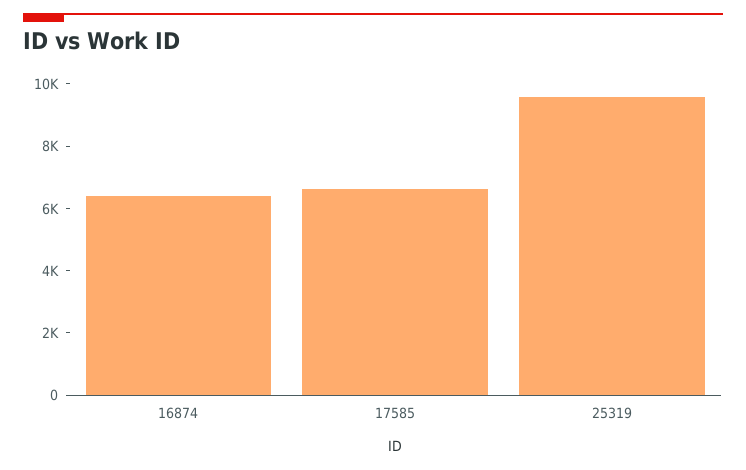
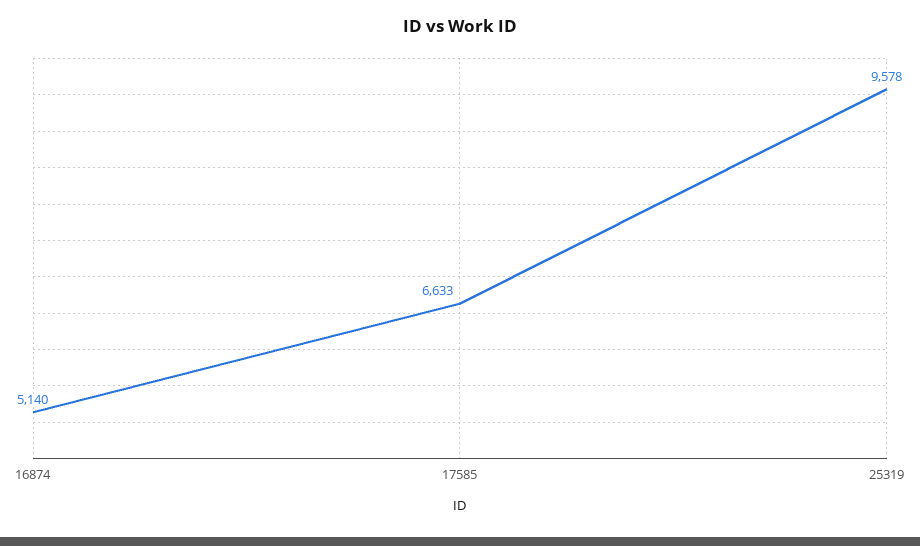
16874: 6500 -> 5140

